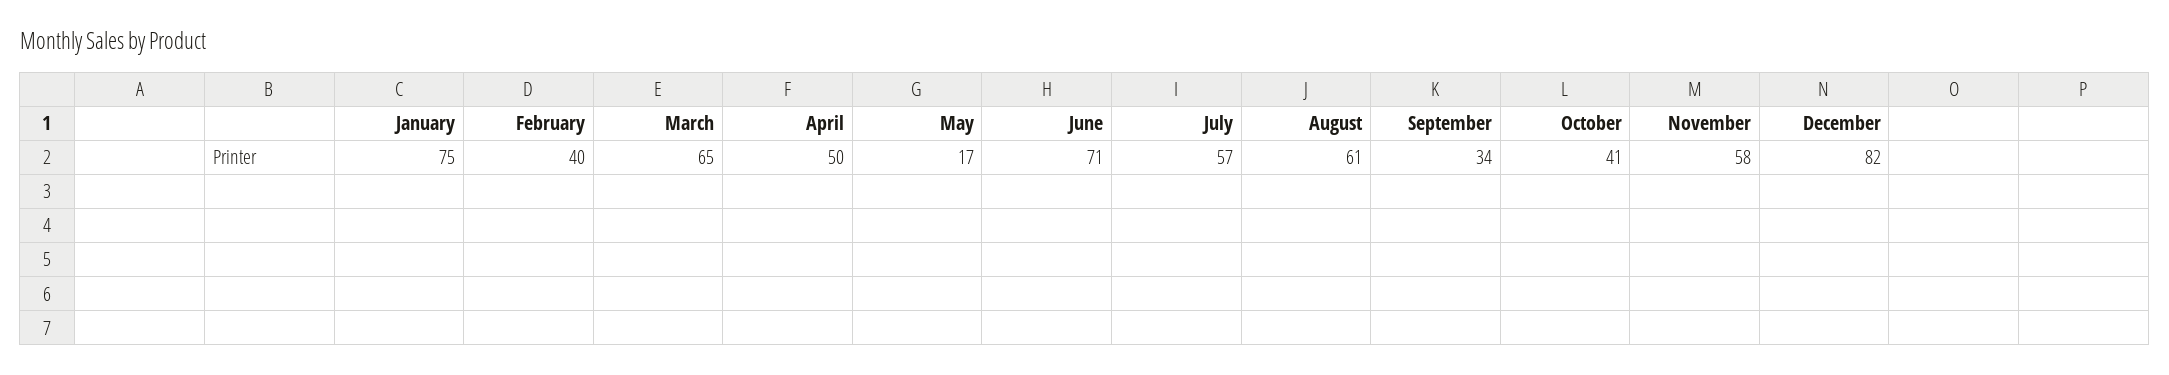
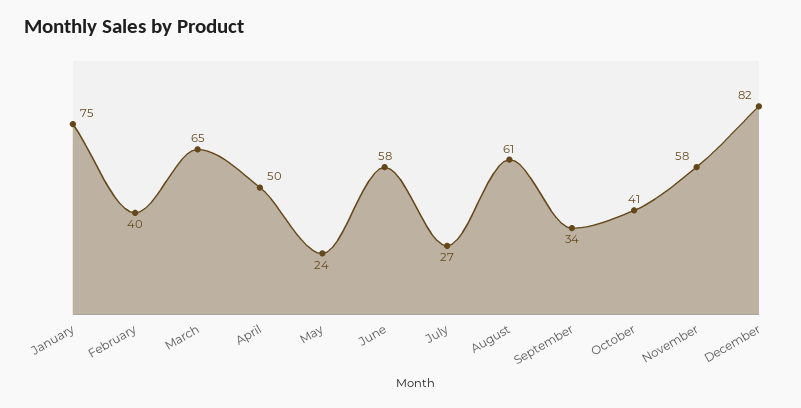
May: 17 -> 24
June: 71 -> 58
July: 57 -> 27

